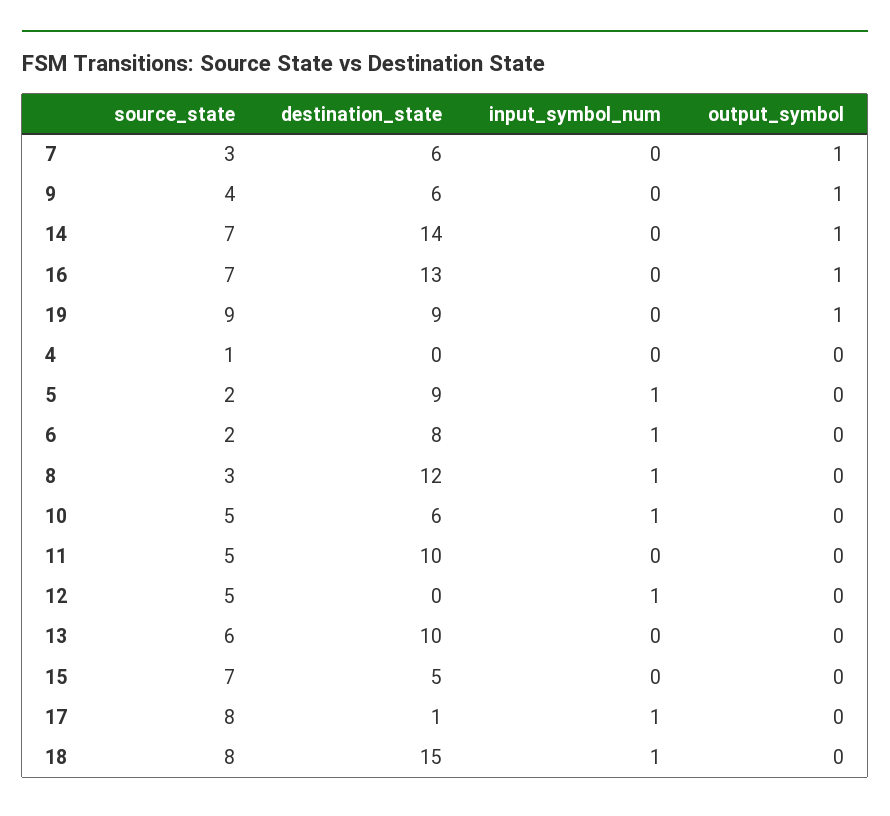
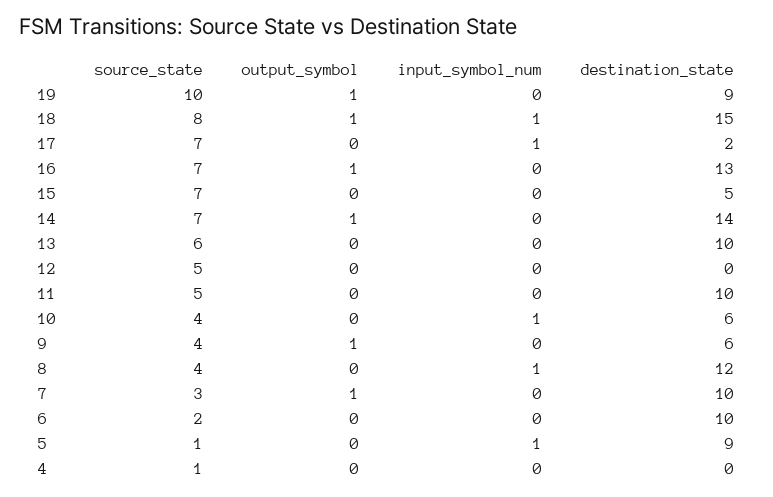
destination_state, 7: 6 -> 10
source_state, 19: 9 -> 10
source_state, 5: 2 -> 1
destination_state, 6: 8 -> 10
input_symbol_num, 6: 1 -> 0
source_state, 8: 3 -> 4
source_state, 10: 5 -> 4
input_symbol_num, 12: 1 -> 0
source_state, 17: 8 -> 7
destination_state, 17: 1 -> 2
output_symbol, 18: 0 -> 1

